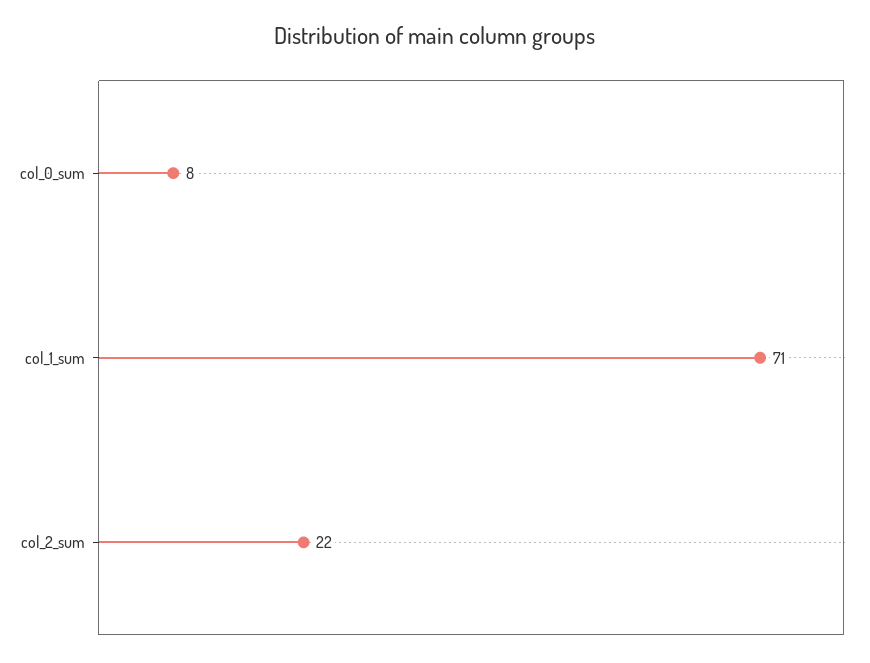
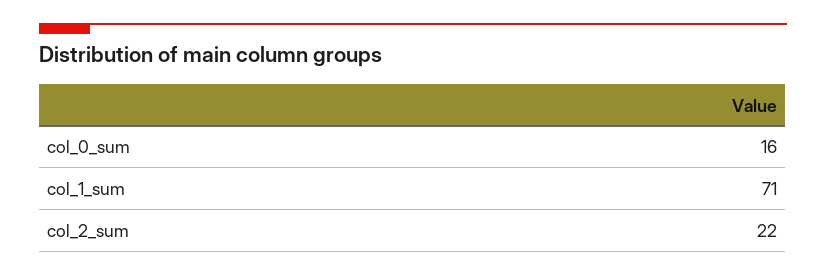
col_0_sum: 8 -> 16

